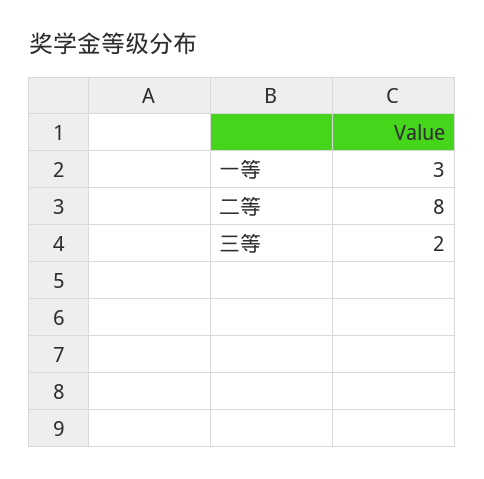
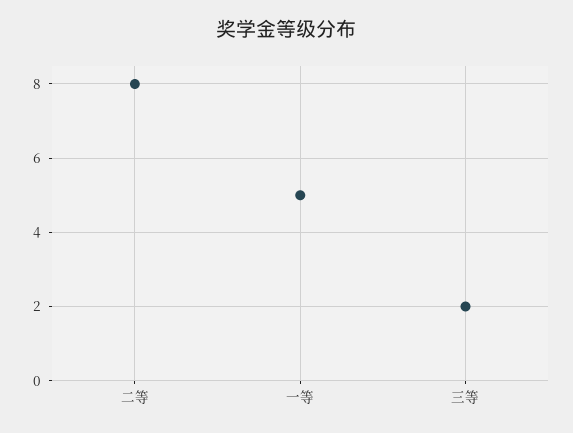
一等: 3 -> 5

